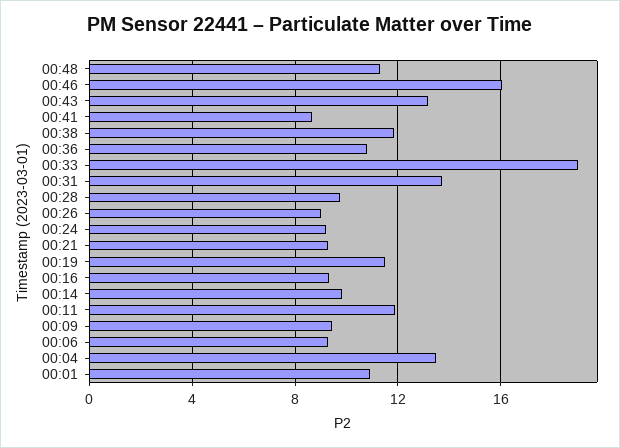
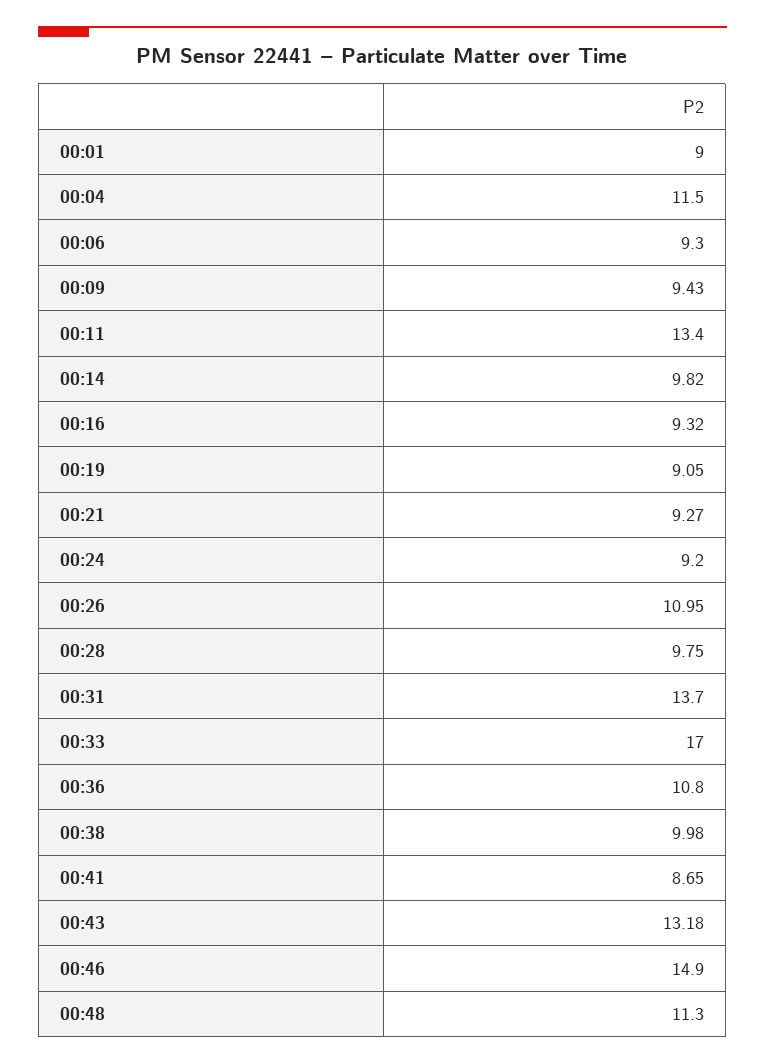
00:46: 16 -> 14.9
00:38: 12 -> 9.98
00:33: 19 -> 17
00:26: 9 -> 10.95
00:19: 11.5 -> 9.05
00:11: 12 -> 13.4
00:04: 13.5 -> 11.5
00:01: 11 -> 9

